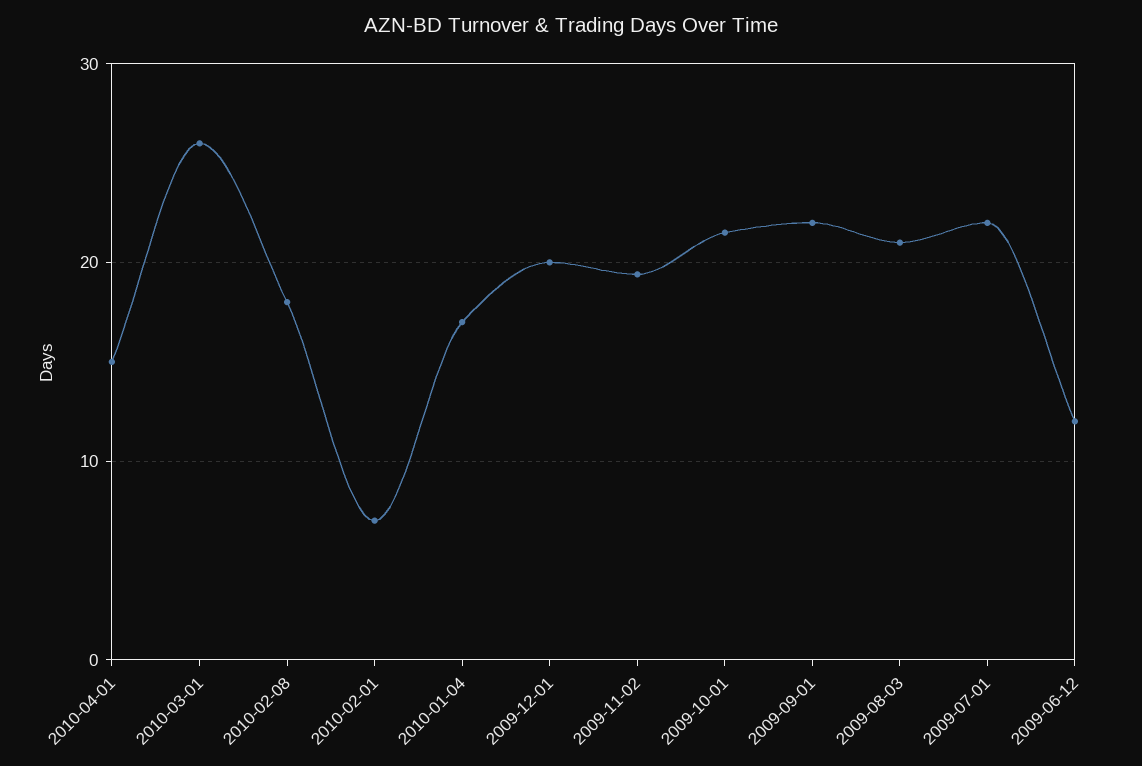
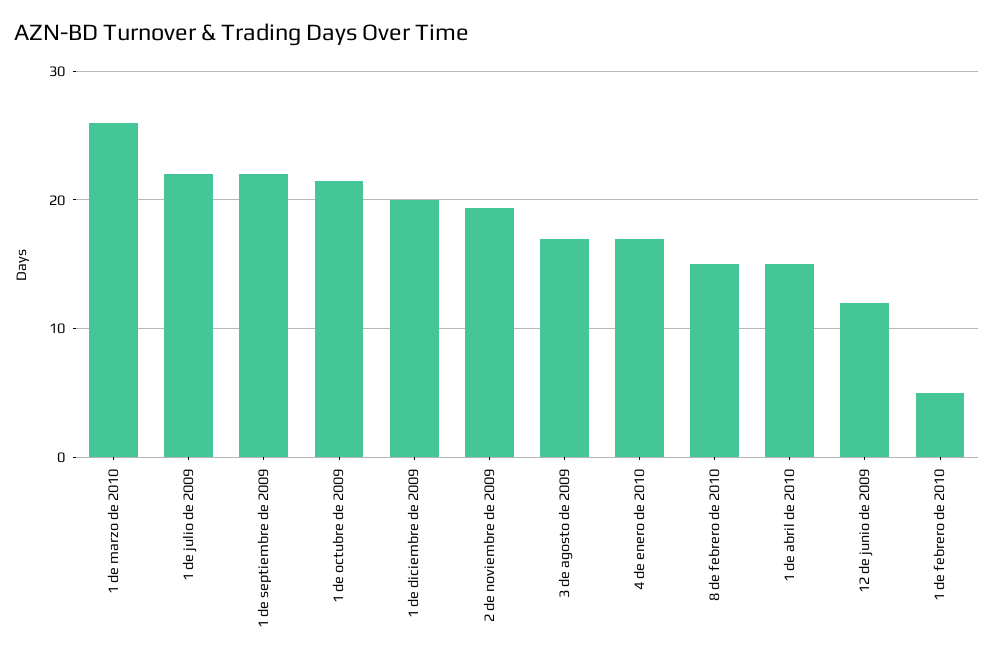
2010-02-08: 18 -> 15
2010-02-01: 7 -> 5
2009-08-03: 21 -> 17

